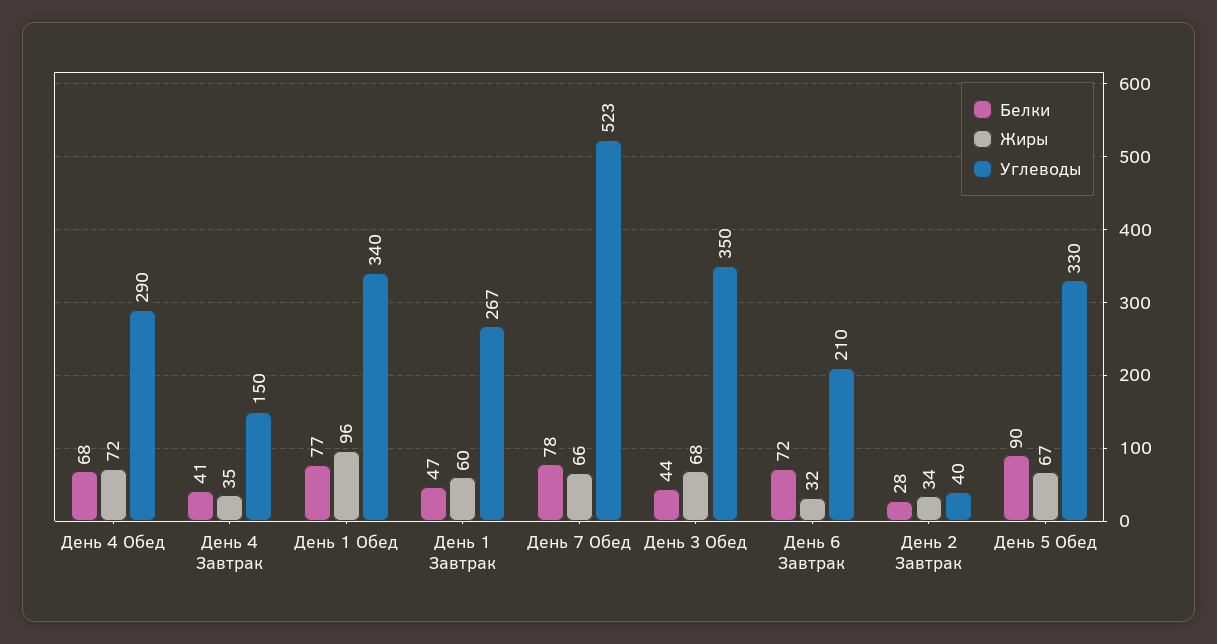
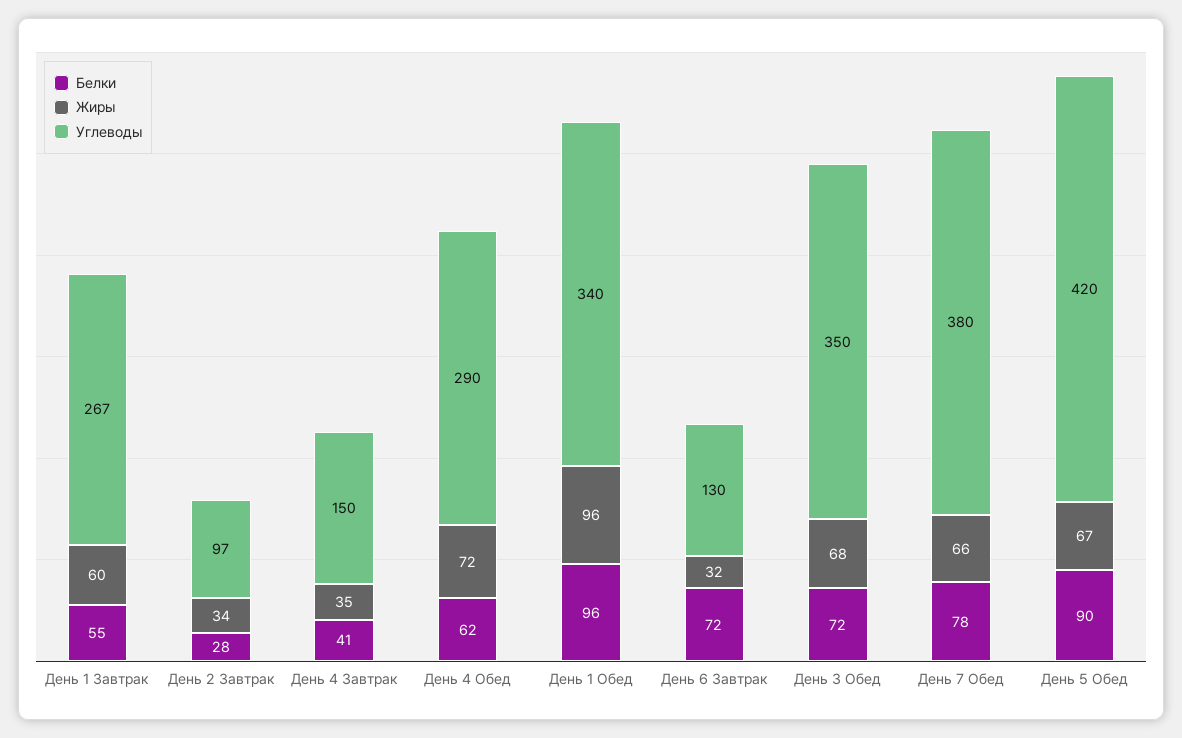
Белки, День 4 Обед: 68 -> 62
Белки, День 1 Обед: 77 -> 96
Белки, День 1 Завтрак: 47 -> 55
Углеводы, День 7 Обед: 523 -> 380
Белки, День 3 Обед: 44 -> 72
Углеводы, День 6 Завтрак: 210 -> 130
Углеводы, День 2 Завтрак: 40 -> 97
Углеводы, День 5 Обед: 330 -> 420

